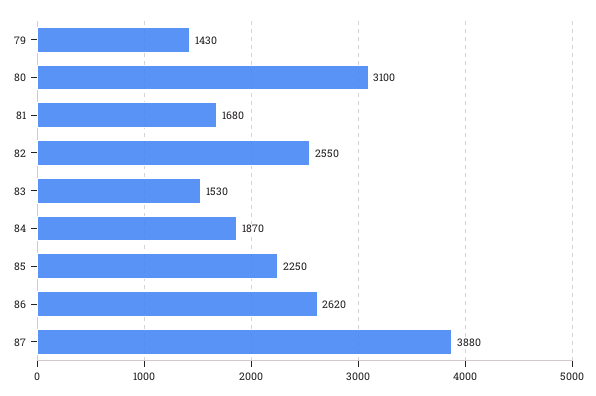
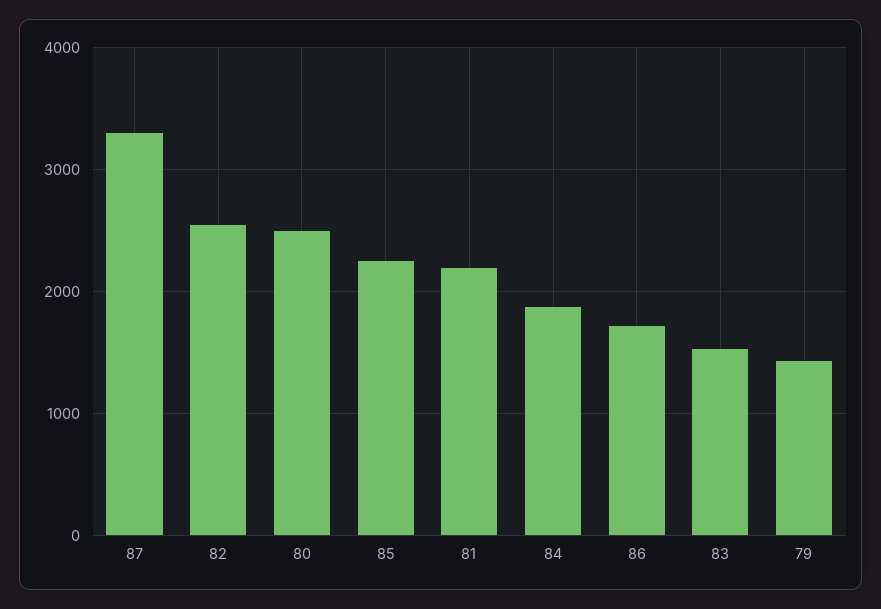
80: 3100 -> 2500
81: 1680 -> 2200
86: 2620 -> 1700
87: 3880 -> 3300

